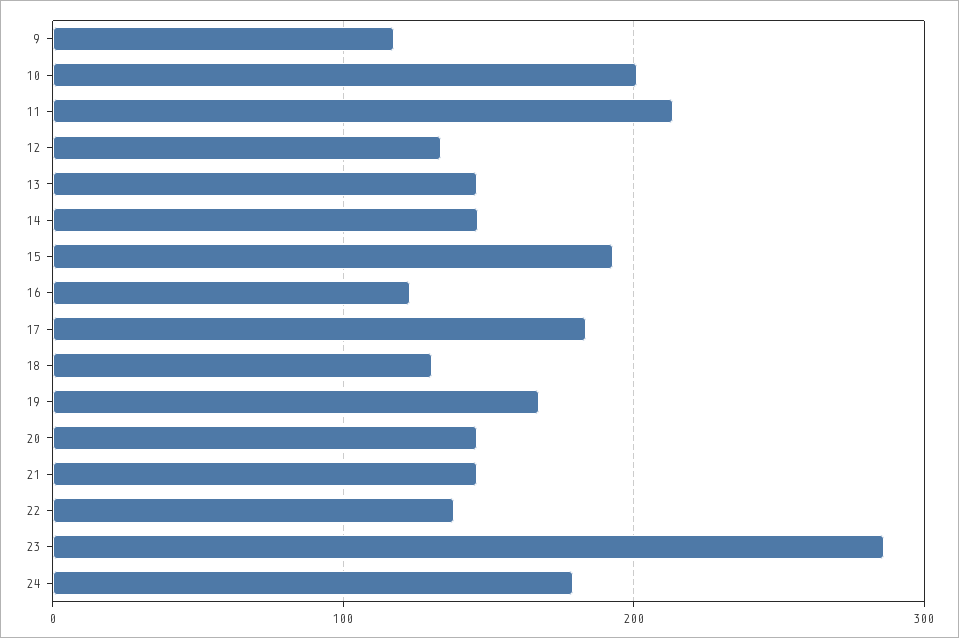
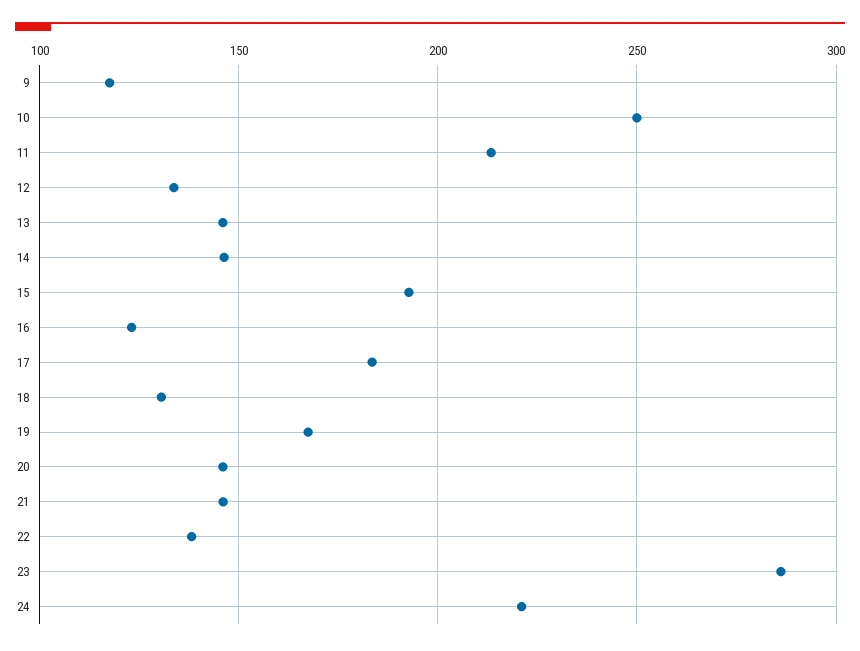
10: 200 -> 250
24: 180 -> 220

